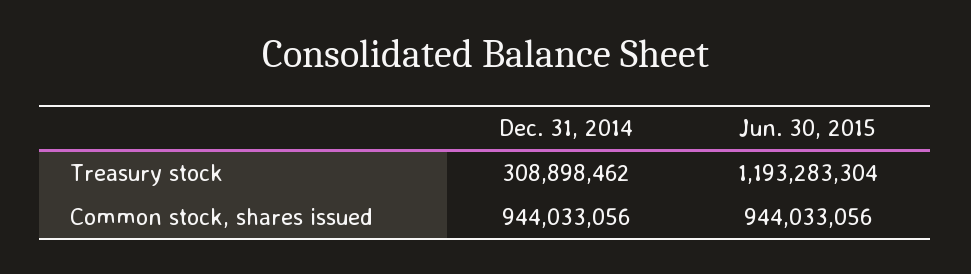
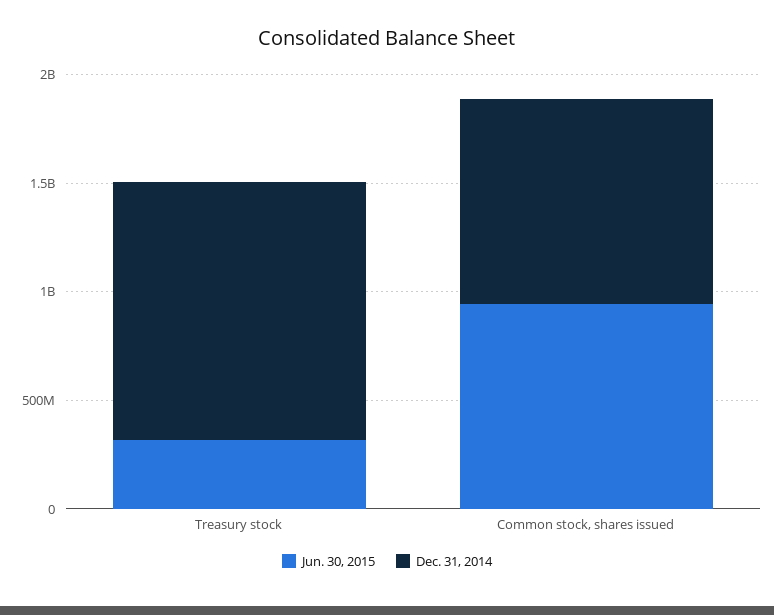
Dec. 31, 2014, Treasury stock: 308898462 -> 1200000000
Jun. 30, 2015, Treasury stock: 1193283304 -> 300000000

